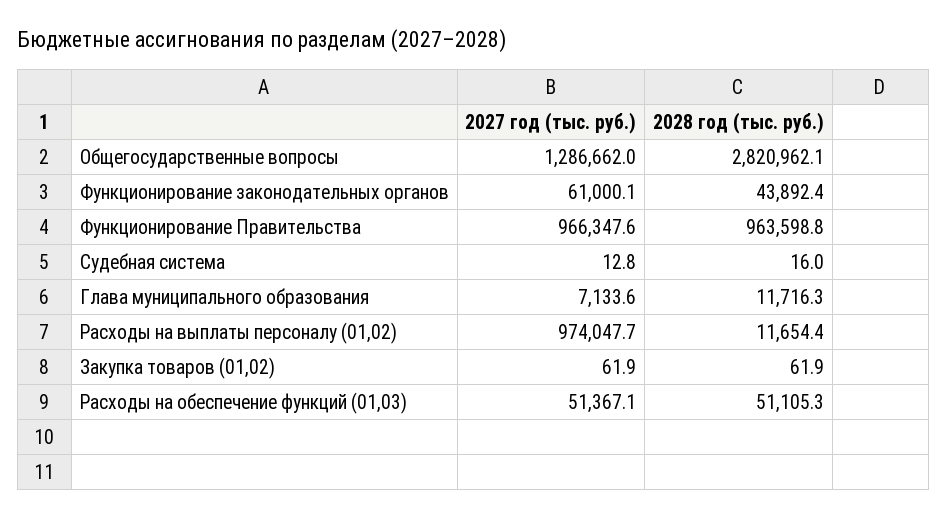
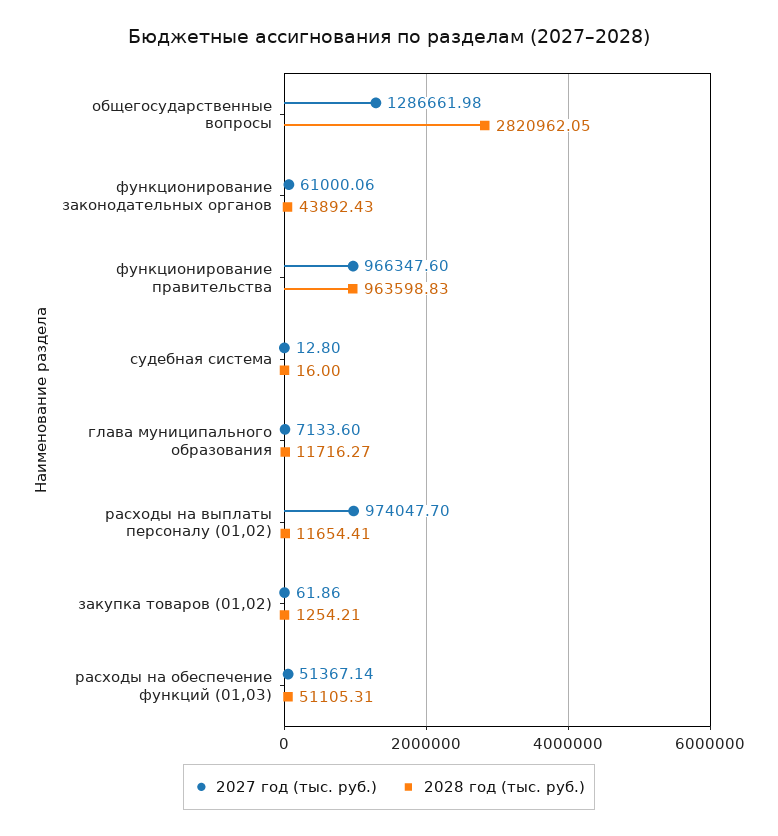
2028 год (тыс. руб.), Закупка товаров (01,02): 61.9 -> 1254.21

